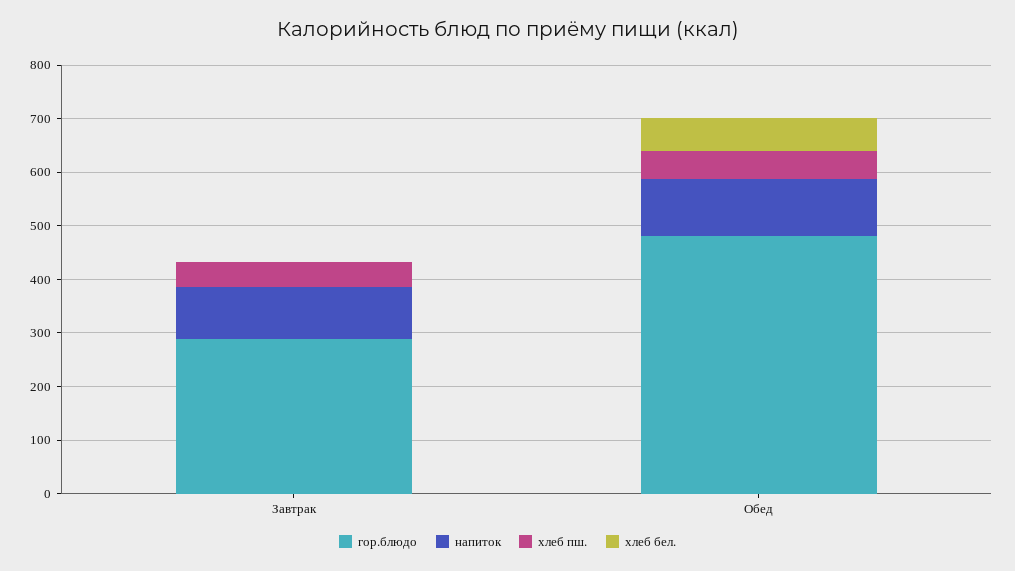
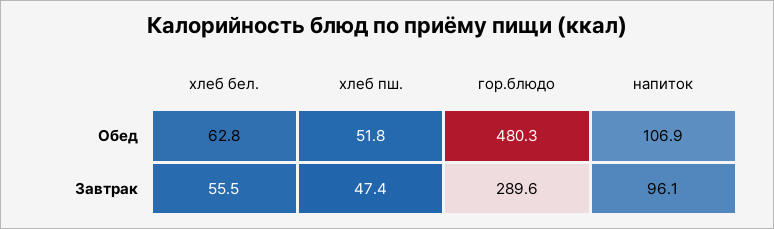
хлеб бел., Завтрак: 0 -> 55.5

